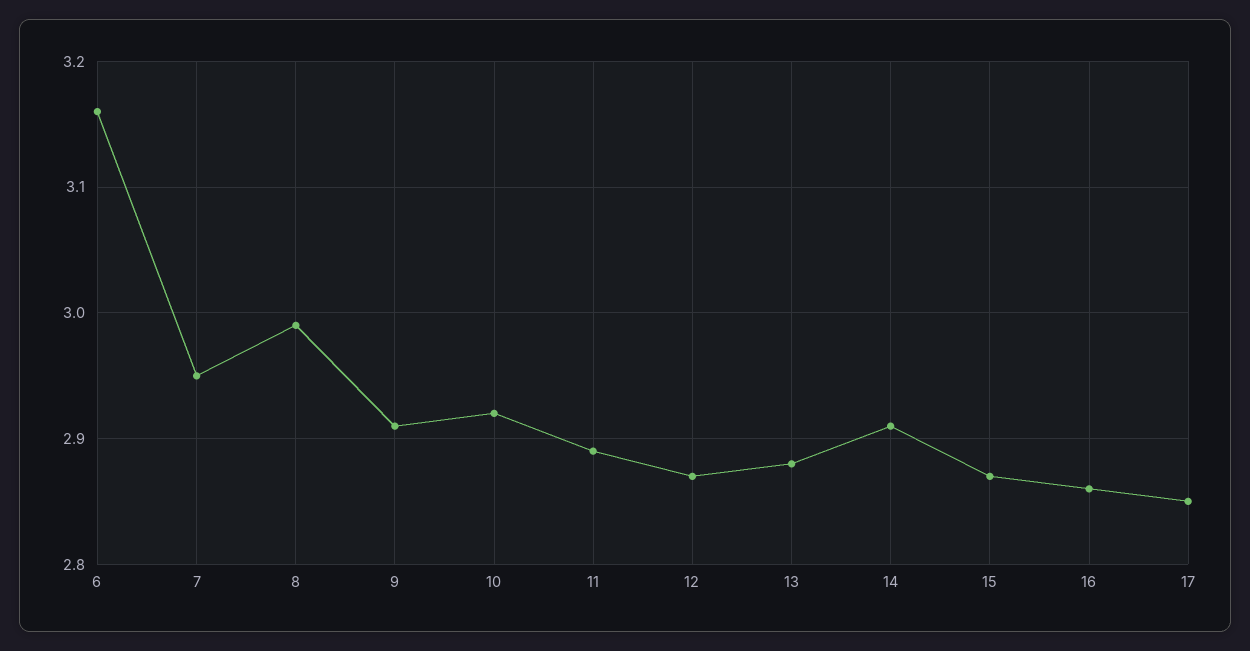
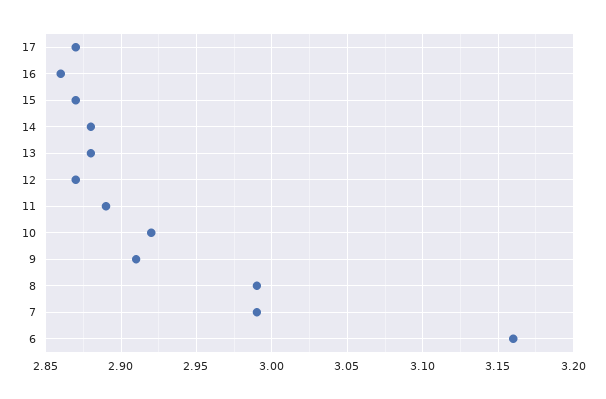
7: 2.95 -> 2.99
14: 2.91 -> 2.88
17: 2.85 -> 2.87

